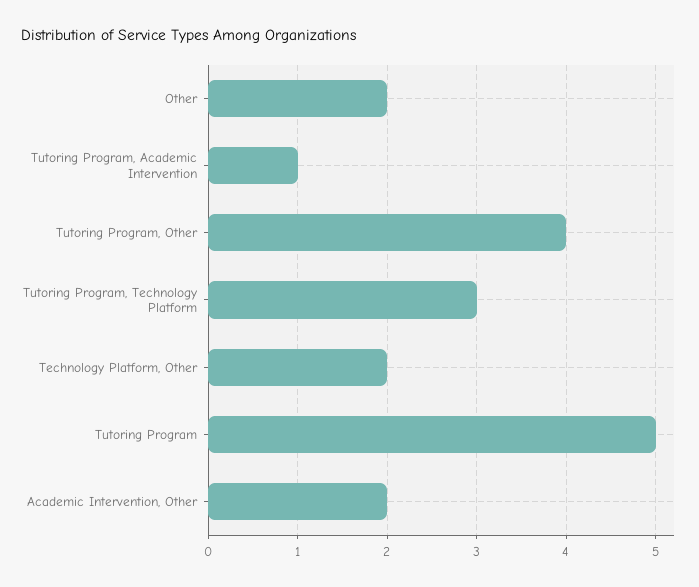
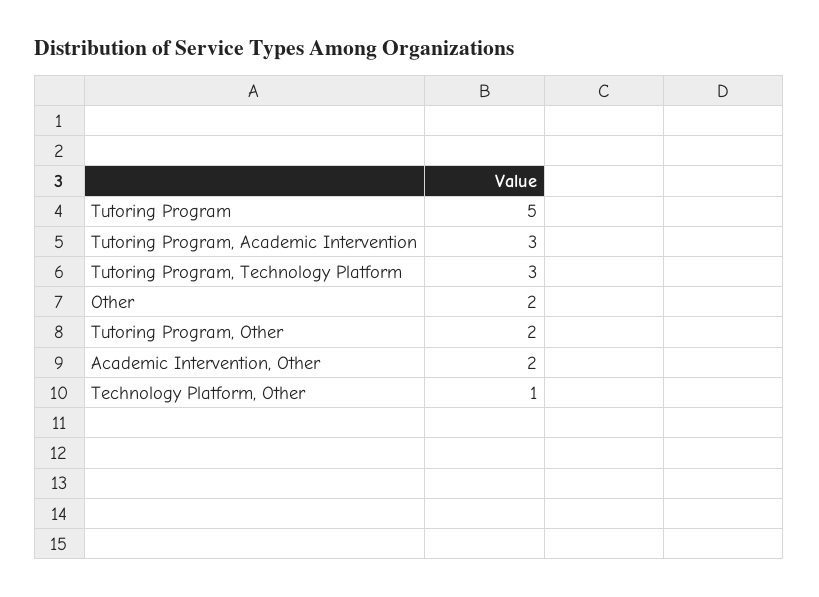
Tutoring Program, Academic Intervention: 1 -> 3
Tutoring Program, Other: 4 -> 2
Technology Platform, Other: 2 -> 1

